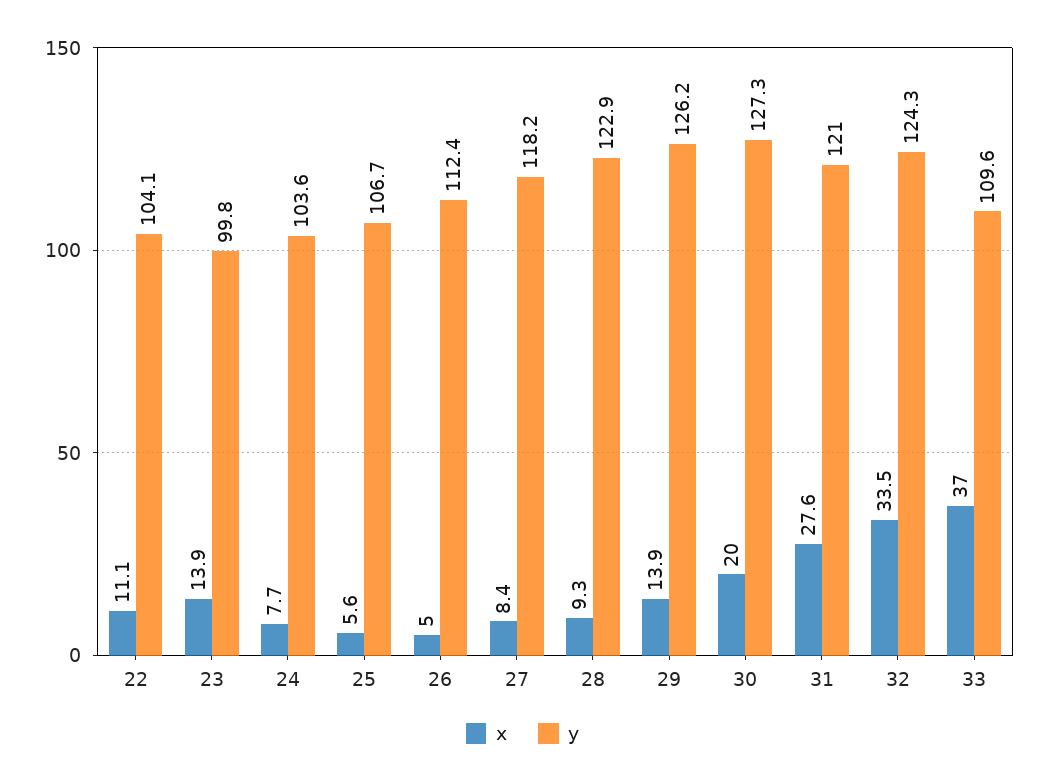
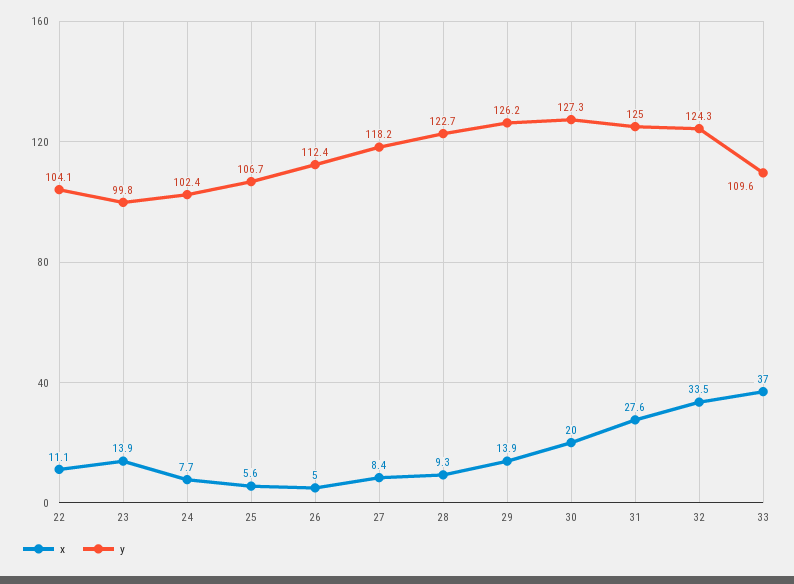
y, 24: 103.6 -> 102.4
y, 28: 122.9 -> 122.7
y, 31: 121 -> 125

